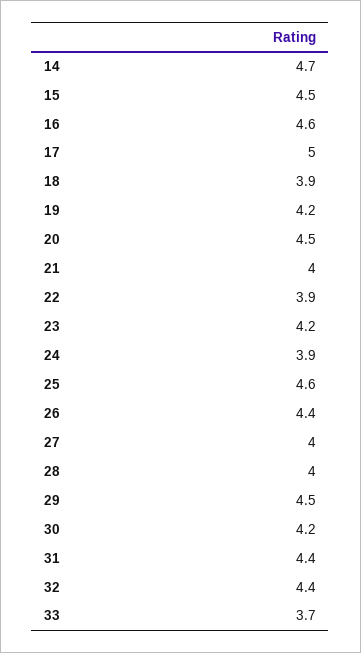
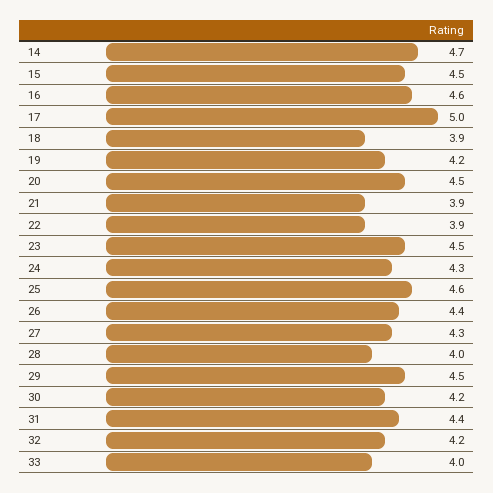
21: 4 -> 3.9
23: 4.2 -> 4.5
24: 3.9 -> 4.3
27: 4 -> 4.3
32: 4.4 -> 4.2
33: 3.7 -> 4

